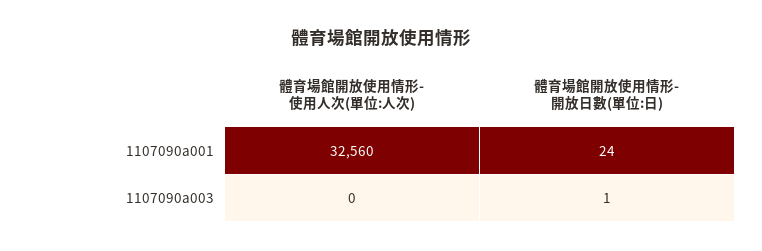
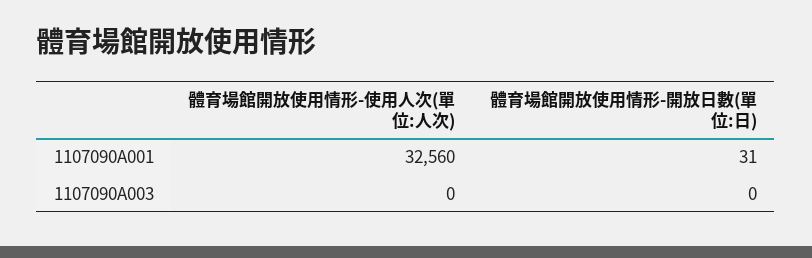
體育場館開放使用情形-開放日數(單位:日), 1107090a001: 24 -> 31
體育場館開放使用情形-開放日數(單位:日), 1107090a003: 1 -> 0

